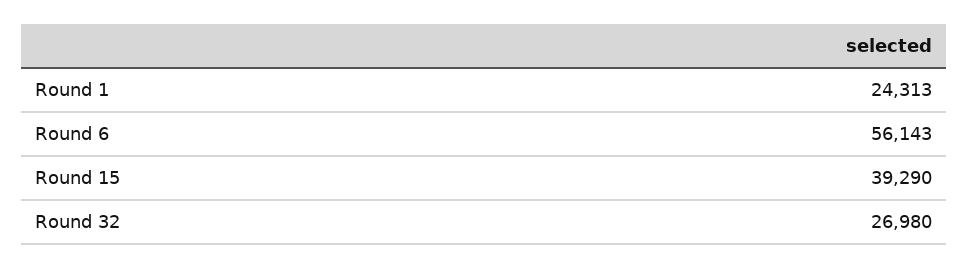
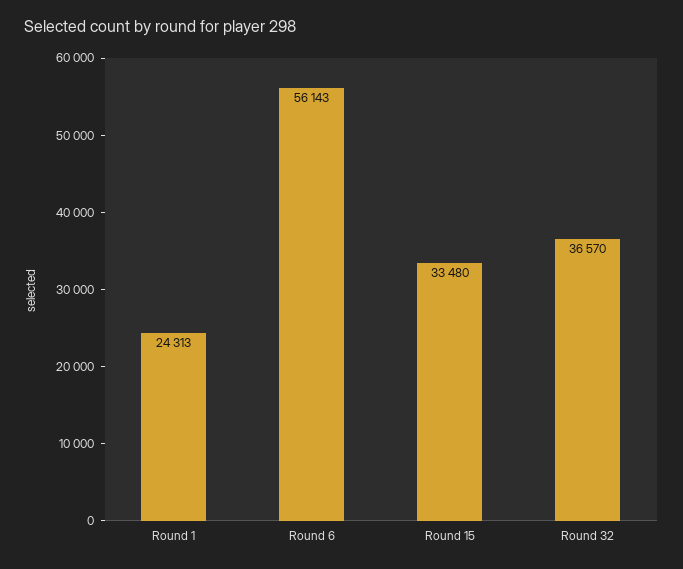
Round 15: 39290 -> 33480
Round 32: 26980 -> 36570

